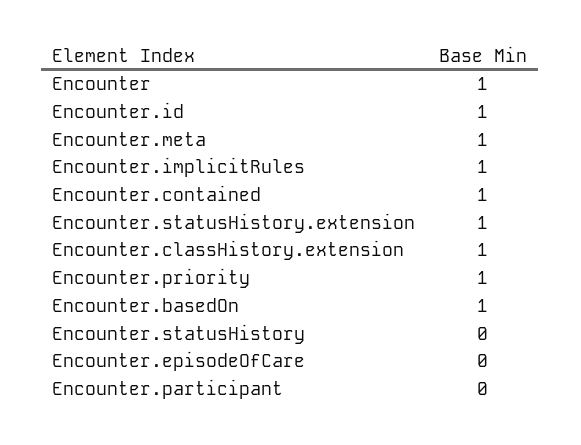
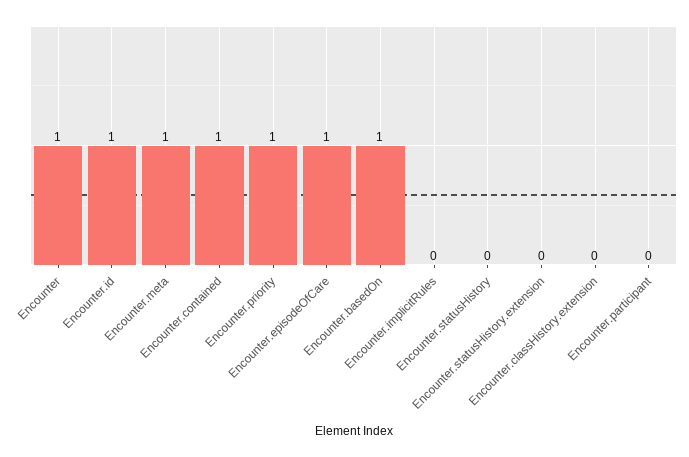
Encounter.implicitRules: 1 -> 0
Encounter.statusHistory.extension: 1 -> 0
Encounter.classHistory.extension: 1 -> 0
Encounter.episodeOfCare: 0 -> 1

